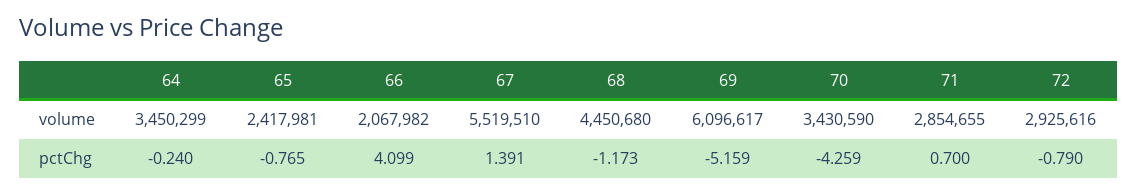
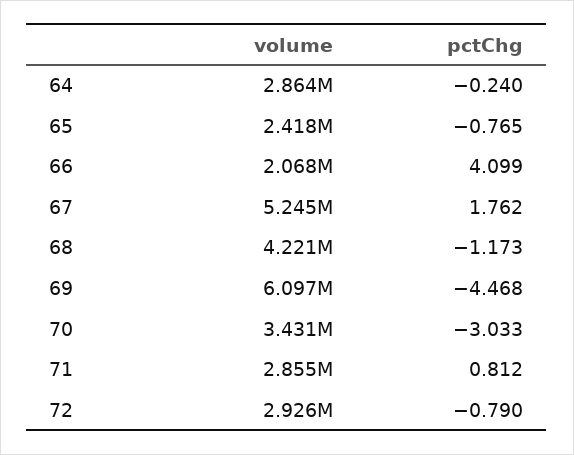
64, volume: 3450299 -> 2864000
67, volume: 5519510 -> 5245000
68, volume: 4450680 -> 4221000
67, pctChg: 1.391 -> 1.762
69, pctChg: -5.159 -> -4.468
70, pctChg: -4.259 -> -3.033
71, pctChg: 0.7 -> 0.812

